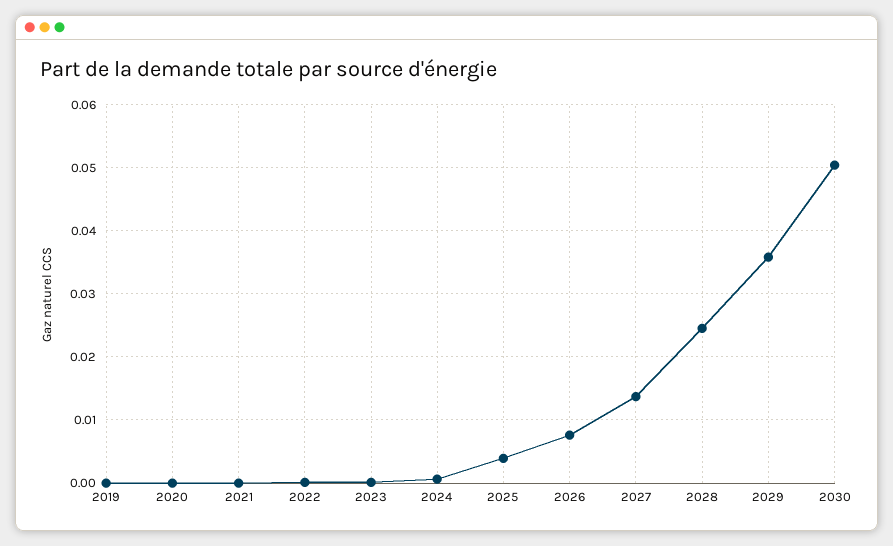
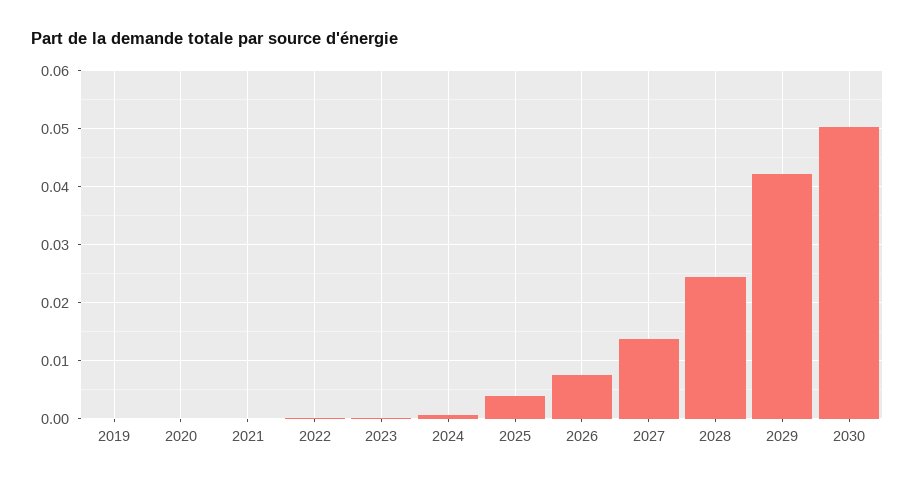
2029: 0.036 -> 0.042

